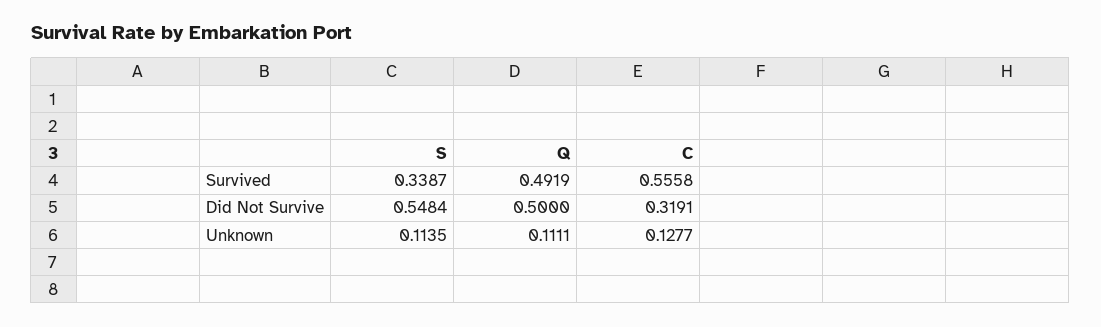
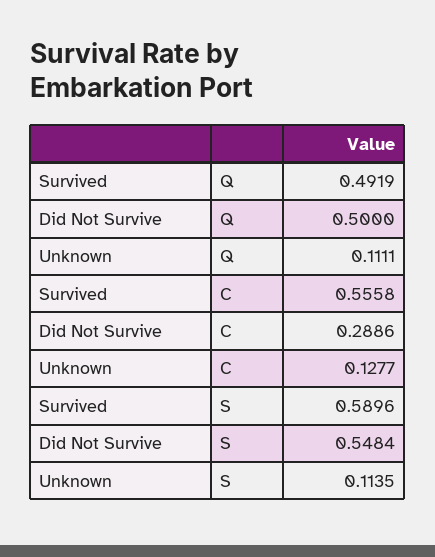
S, Survived: 0.3387 -> 0.5896
C, Did Not Survive: 0.3191 -> 0.2886

